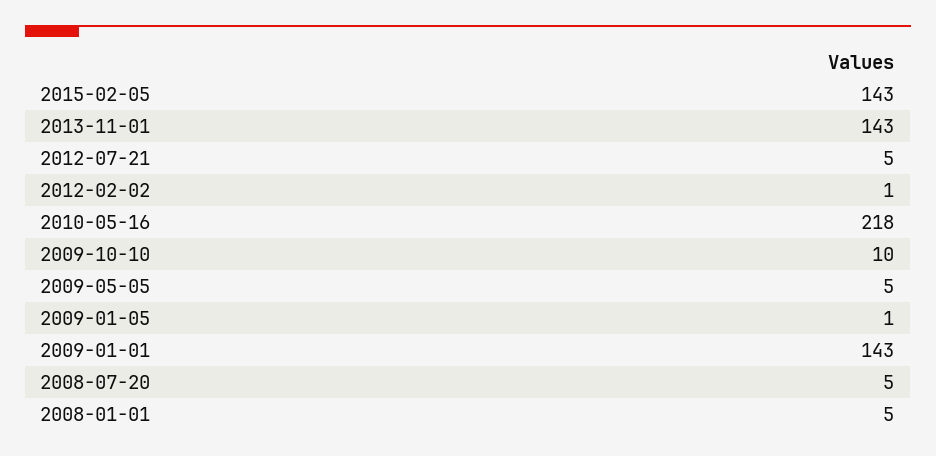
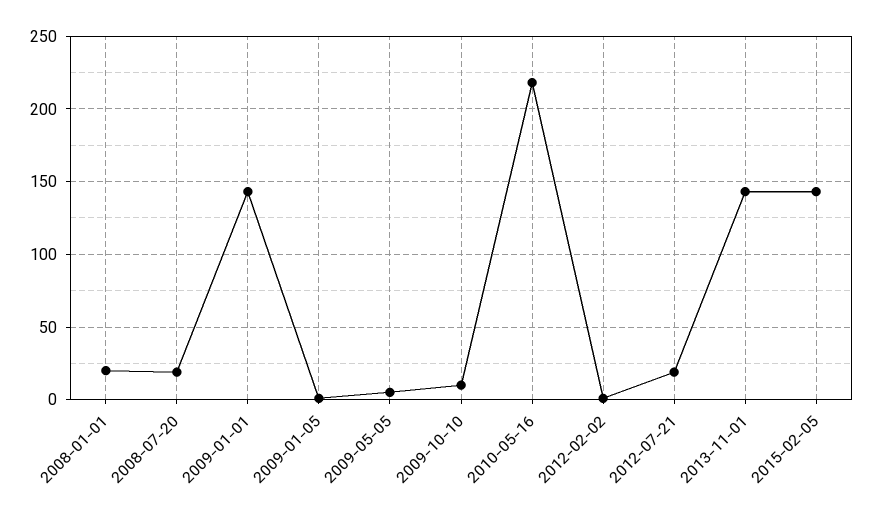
2012-07-21: 5 -> 20
2008-07-20: 5 -> 20
2008-01-01: 5 -> 20

